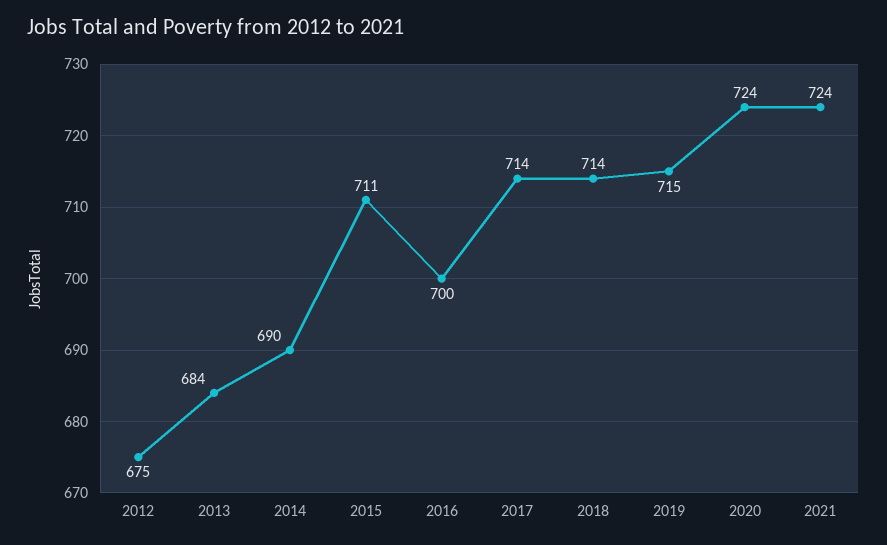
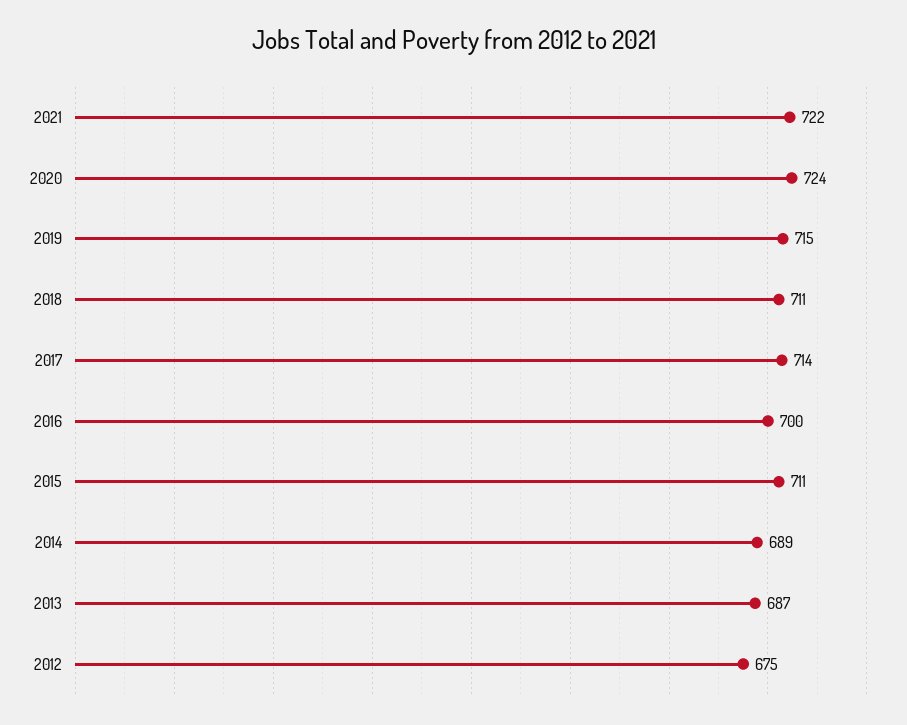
2013: 684 -> 687
2014: 690 -> 689
2018: 714 -> 711
2021: 724 -> 722

